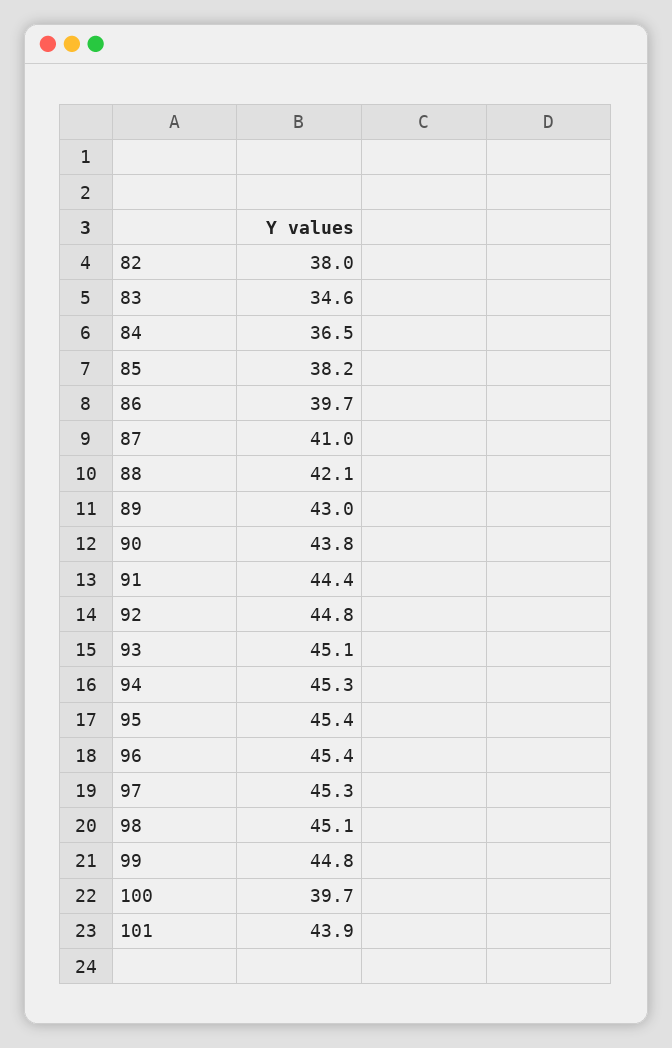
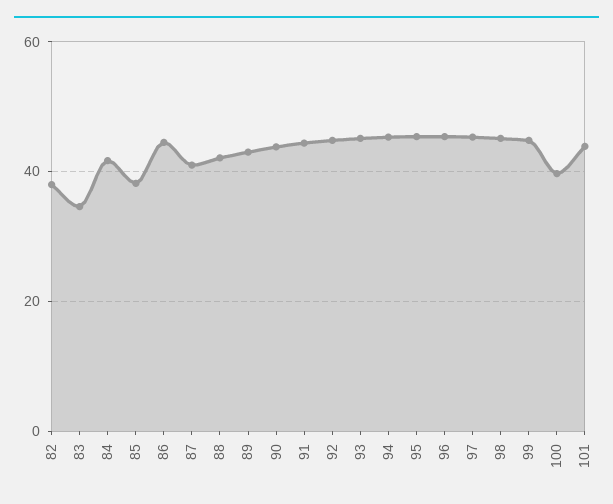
84: 36.5 -> 42
86: 39.7 -> 44

